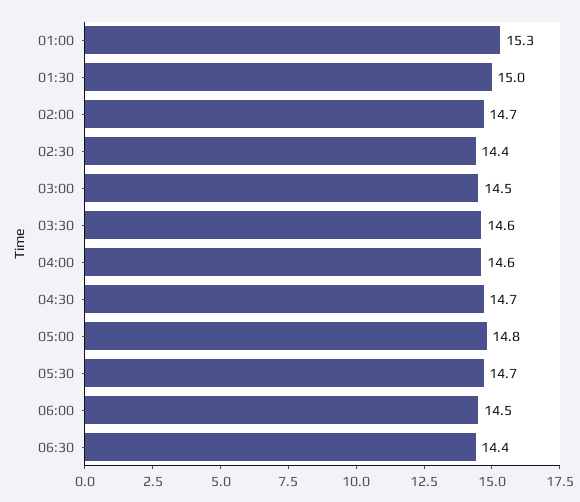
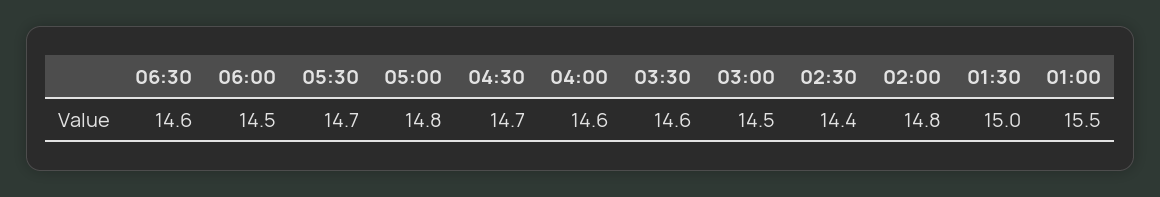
01:00: 15.3 -> 15.5
02:00: 14.7 -> 14.8
06:30: 14.4 -> 14.6

